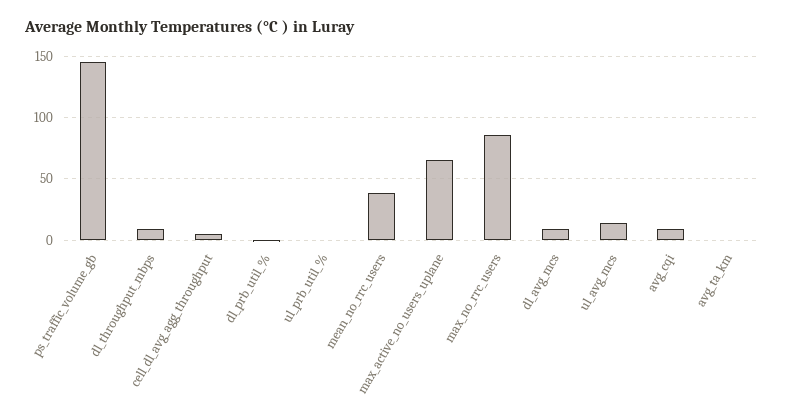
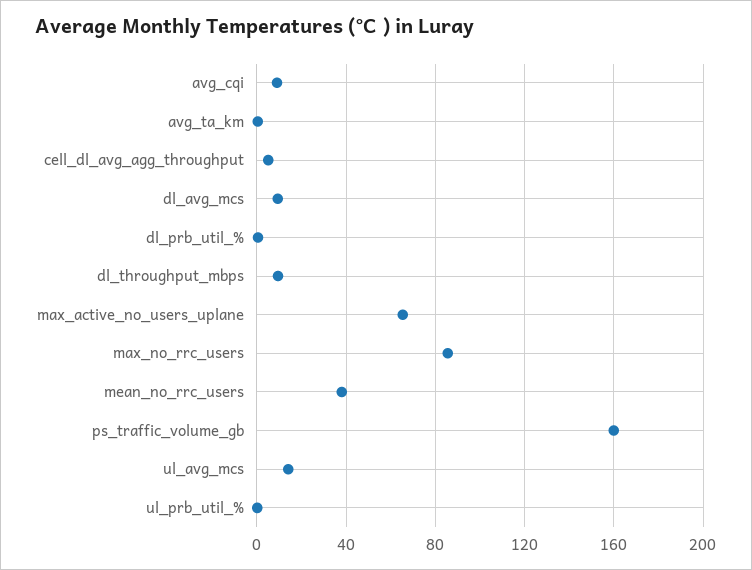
ps_traffic_volume_gb: 145 -> 160

